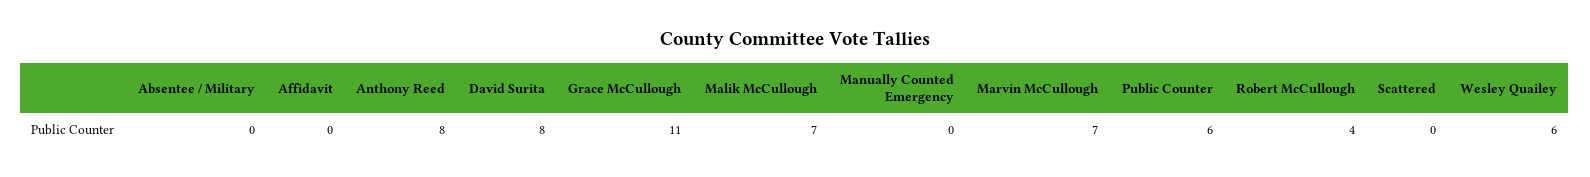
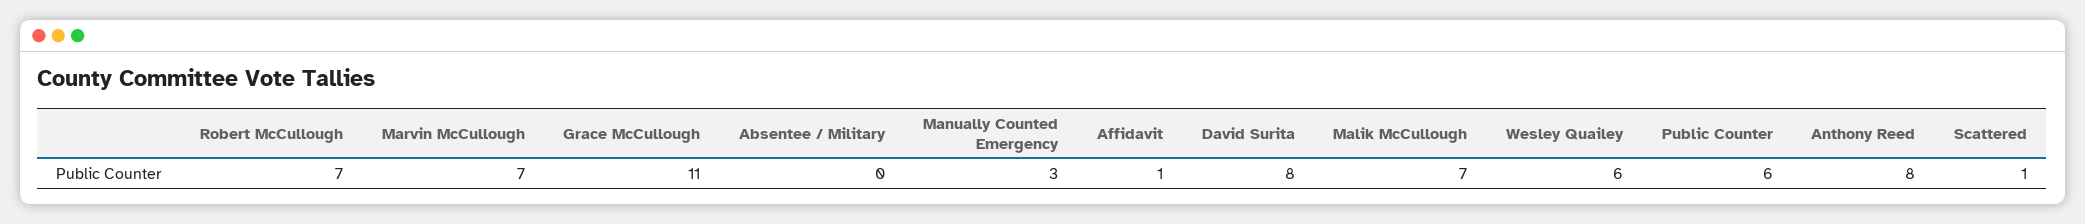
Affidavit: 0 -> 1
Manually Counted Emergency: 0 -> 3
Robert McCullough: 4 -> 7
Scattered: 0 -> 1

